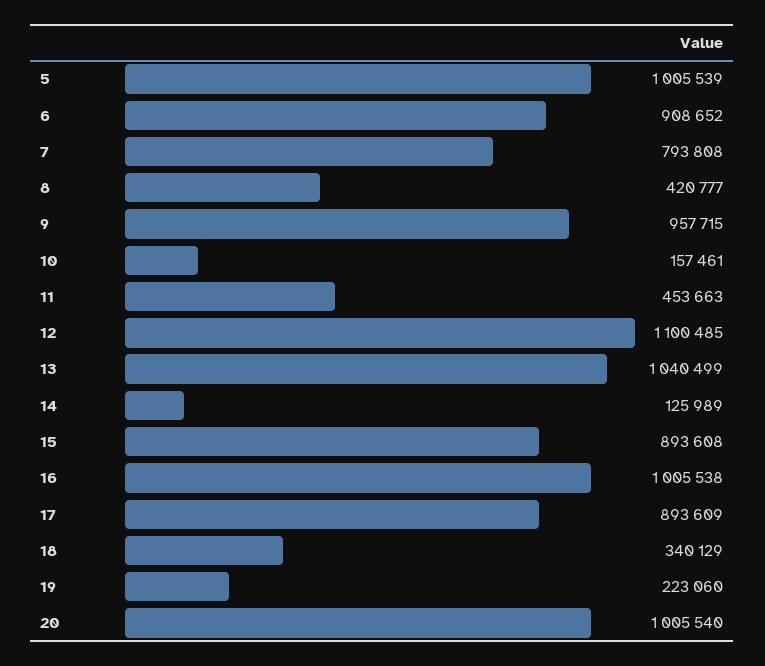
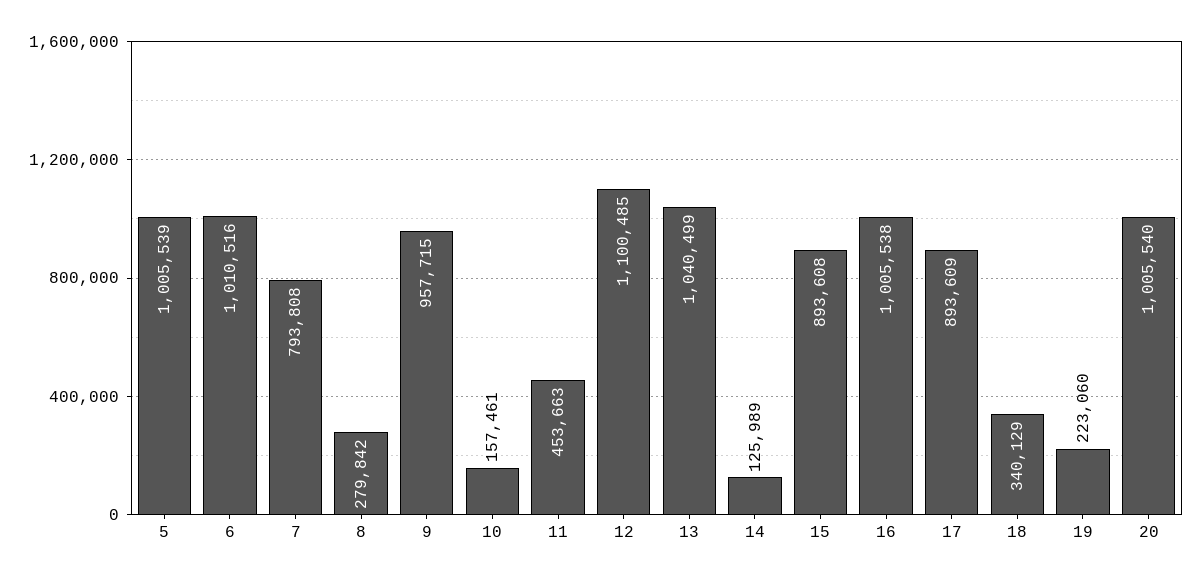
6: 908652 -> 1010516
8: 420777 -> 279842

